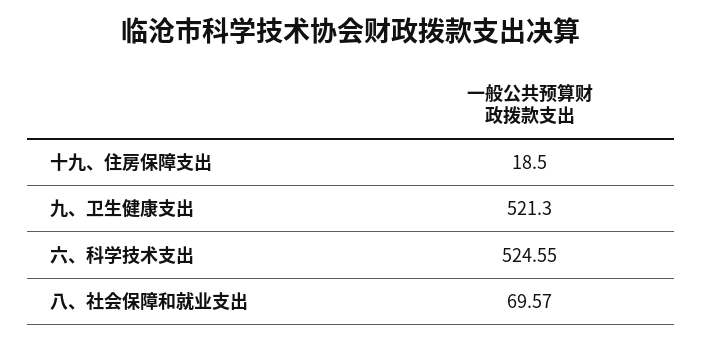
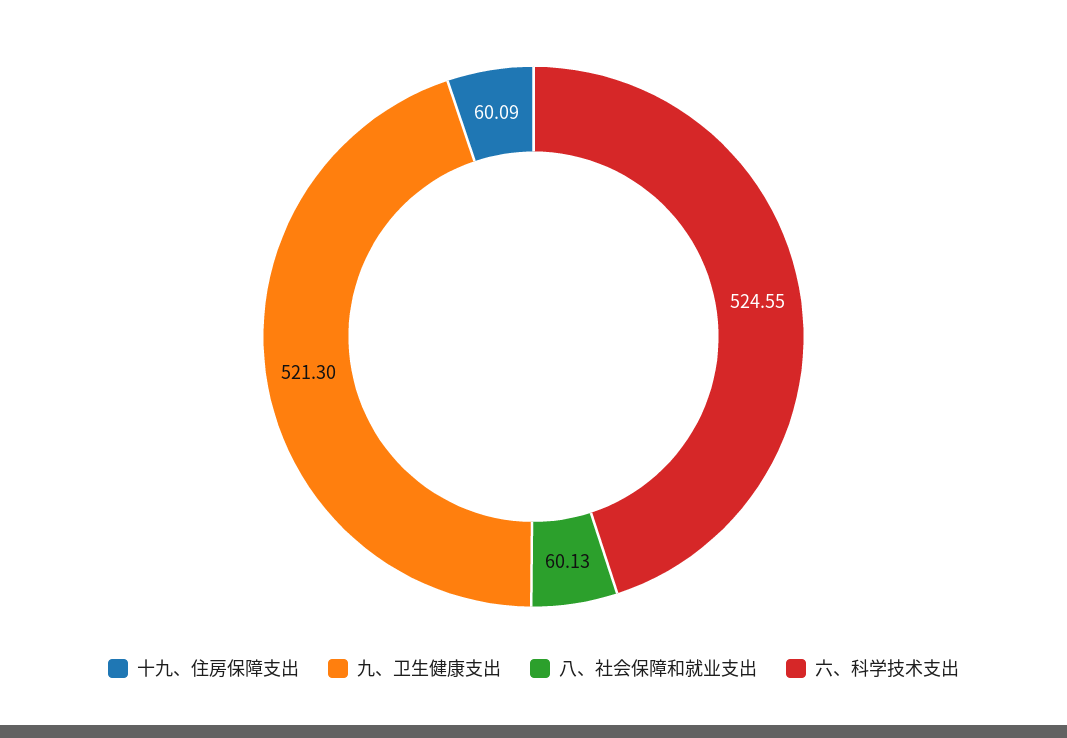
十九、住房保障支出: 18.5 -> 60.09
八、社会保障和就业支出: 69.57 -> 60.13

